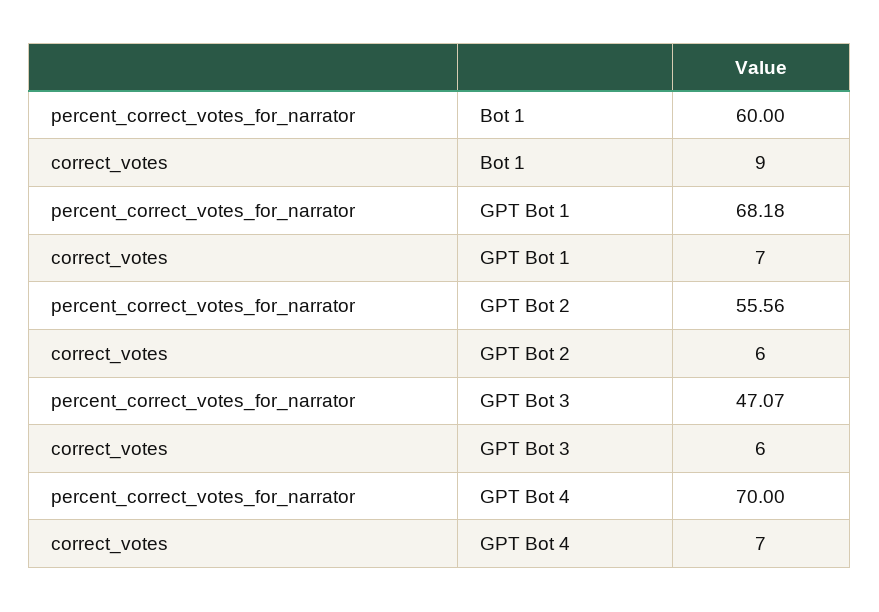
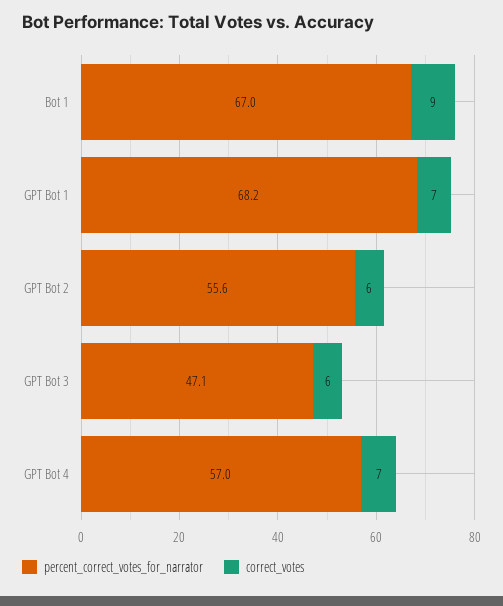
percent_correct_votes_for_narrator, Bot 1: 60 -> 67
percent_correct_votes_for_narrator, GPT Bot 4: 70 -> 57

